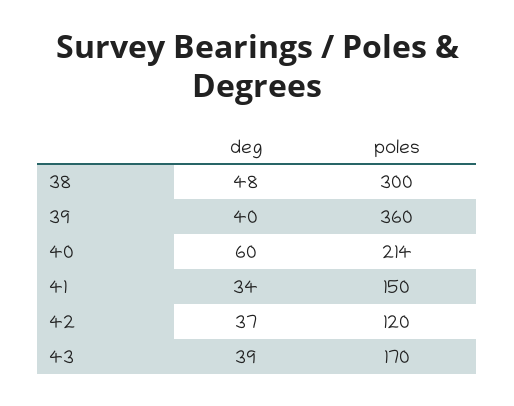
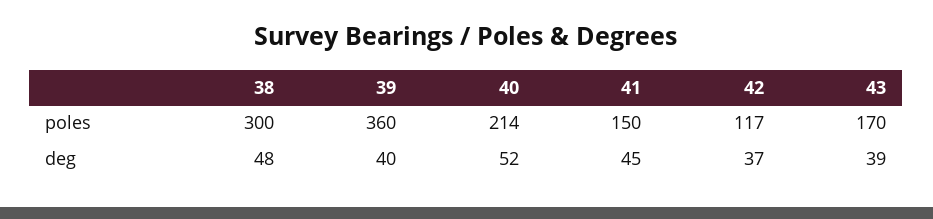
deg, 40: 60 -> 52
deg, 41: 34 -> 45
poles, 42: 120 -> 117

